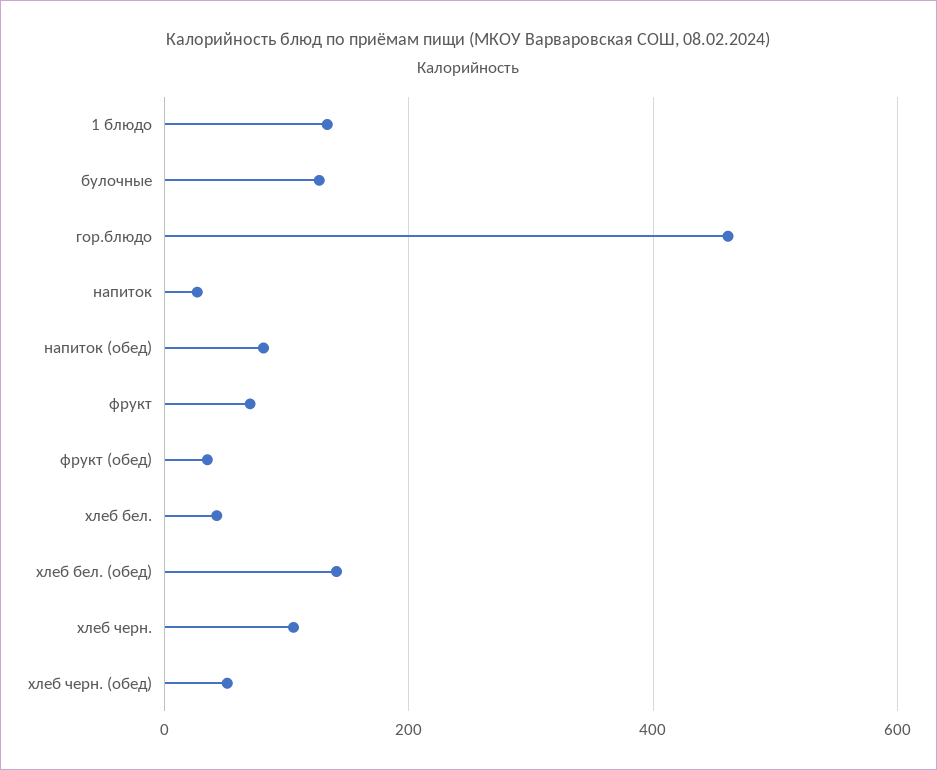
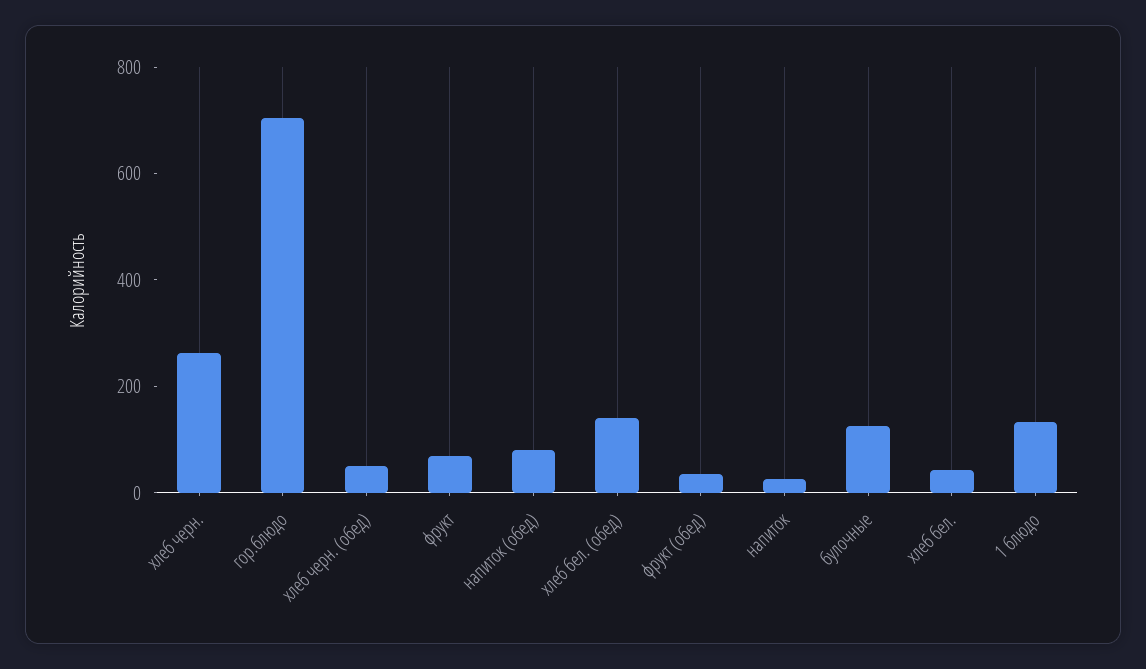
гор.блюдо: 460 -> 700
хлеб черн.: 100 -> 250

